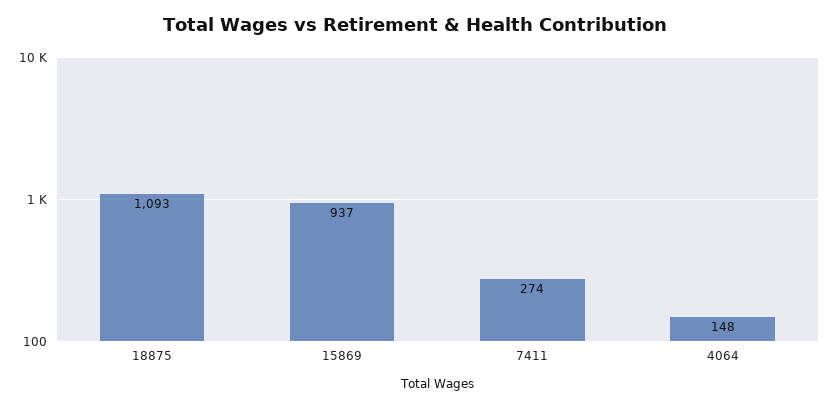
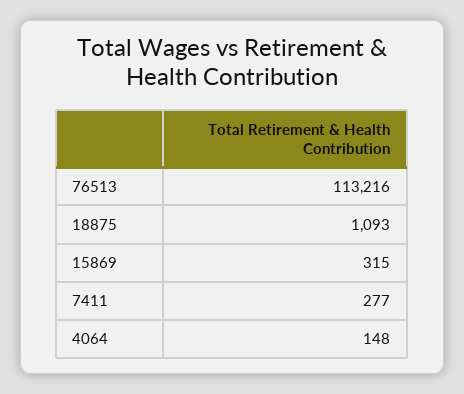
15869: 937 -> 315
7411: 274 -> 277
76513: none -> 113216

